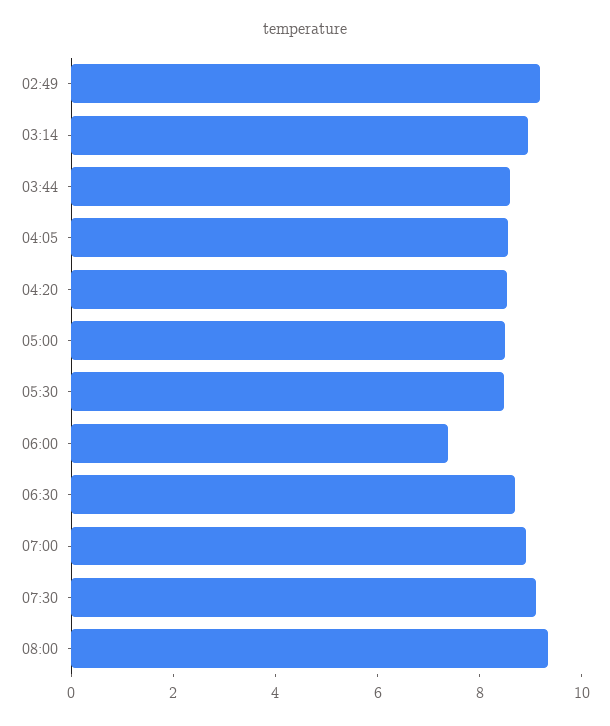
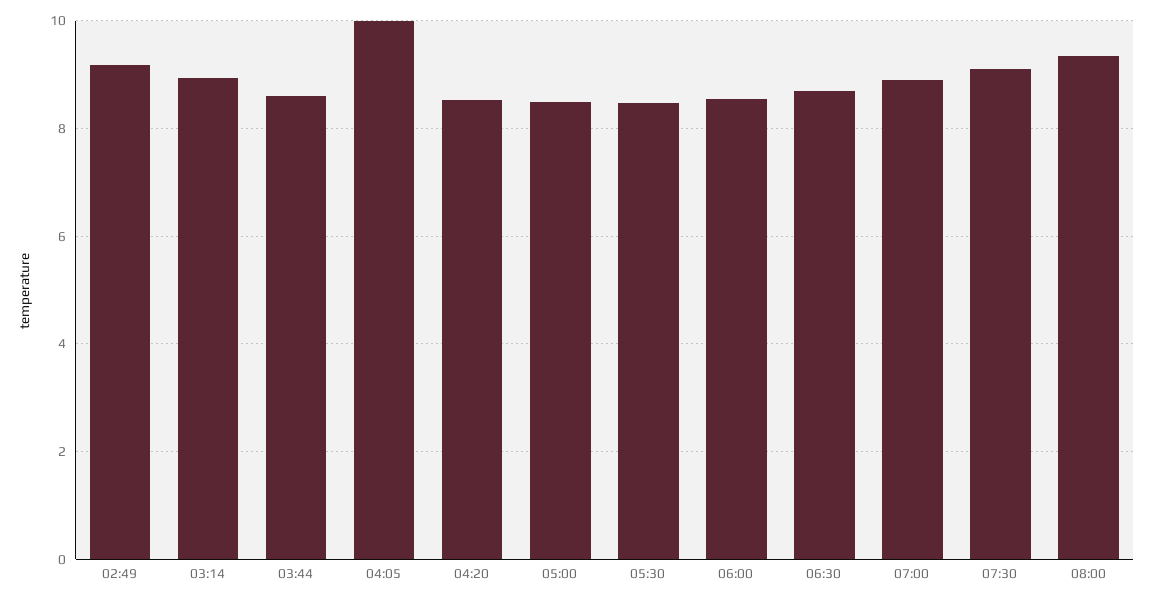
04:05: 8.5 -> 10
06:00: 7.5 -> 8.6

